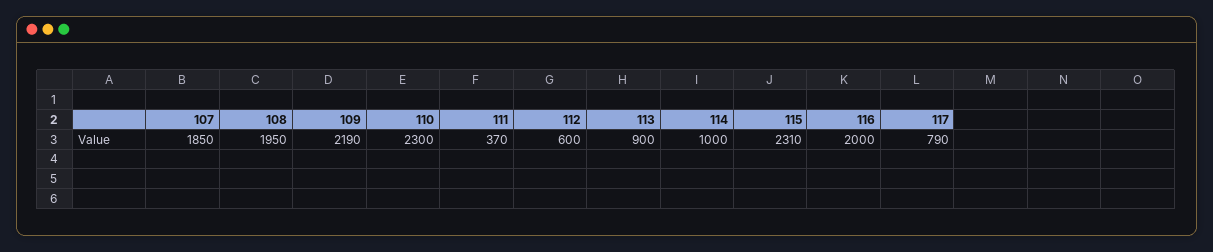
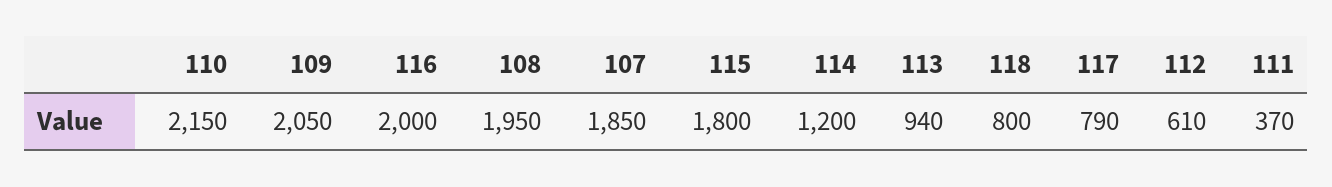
109: 2190 -> 2050
110: 2300 -> 2150
112: 600 -> 610
113: 900 -> 940
114: 1000 -> 1200
115: 2310 -> 1800
118: none -> 800

